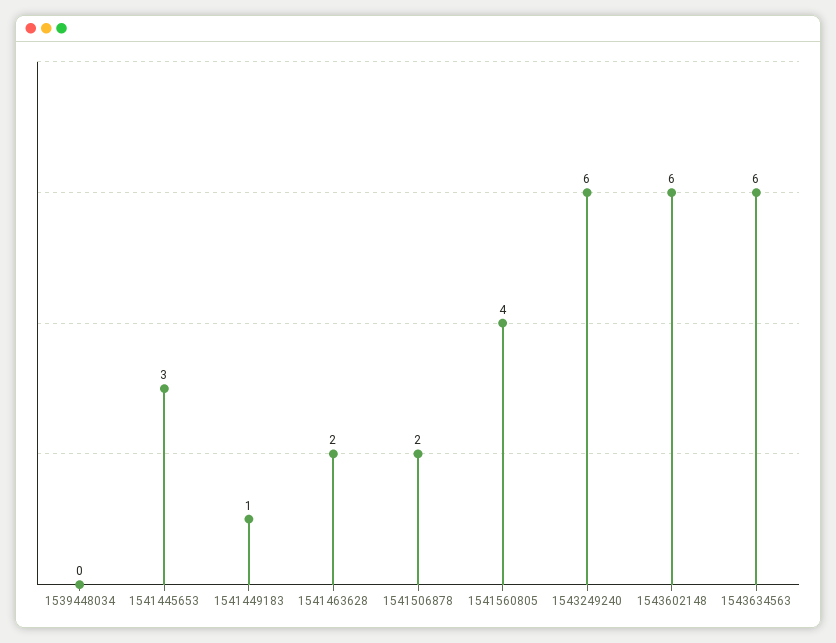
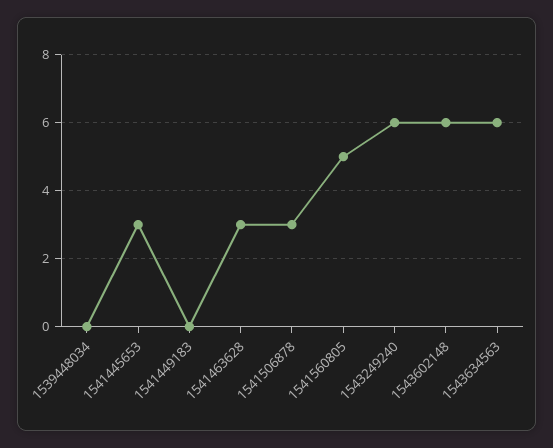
1541449183: 1 -> 0
1541463628: 2 -> 3
1541506878: 2 -> 3
1541560805: 4 -> 5

